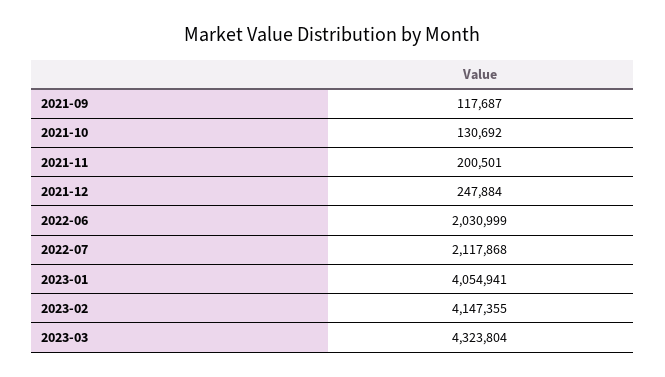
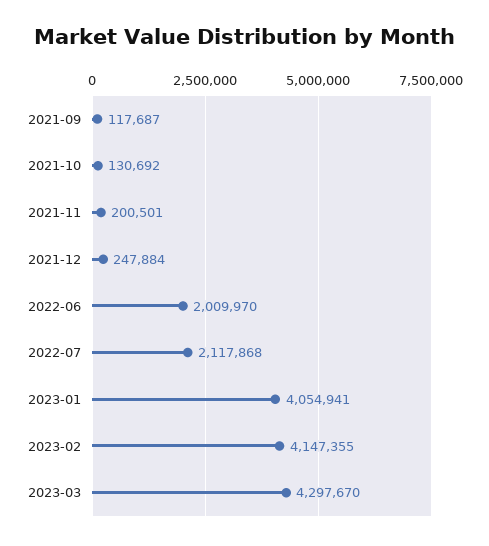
2022-06: 2030999 -> 2009970
2023-03: 4323804 -> 4297670

